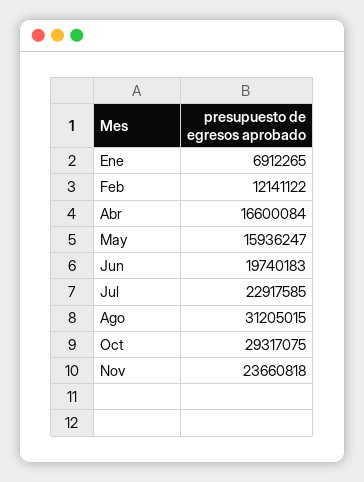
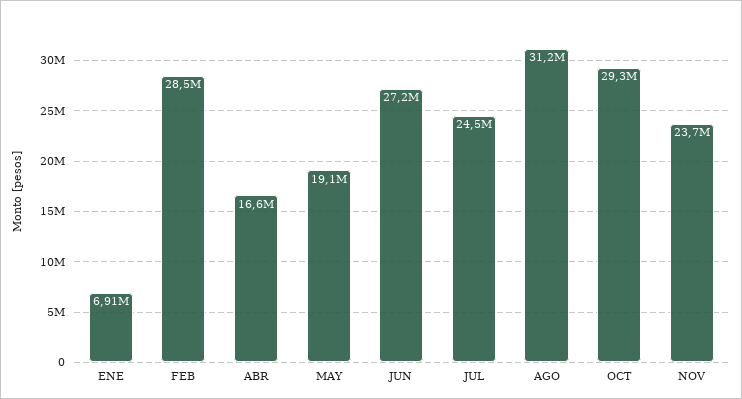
Feb: 12141122 -> 28500000
May: 15936247 -> 19100000
Jun: 19740183 -> 27200000
Jul: 22917585 -> 24500000

